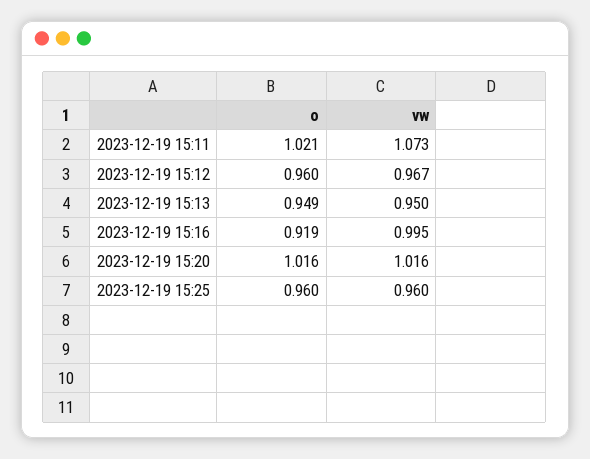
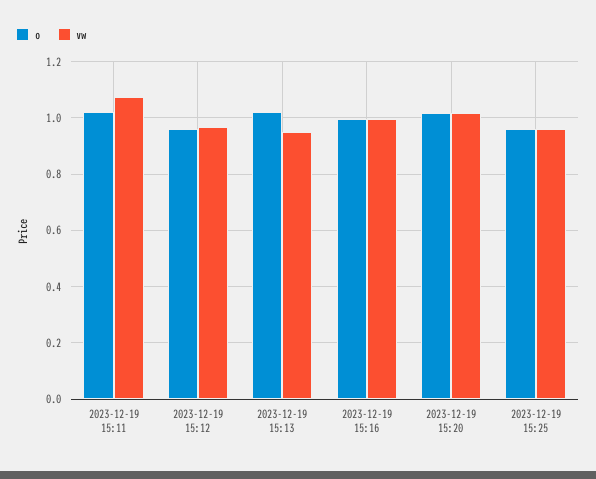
o, 2023-12-19 15:13: 0.949 -> 1.025
o, 2023-12-19 15:16: 0.919 -> 1

